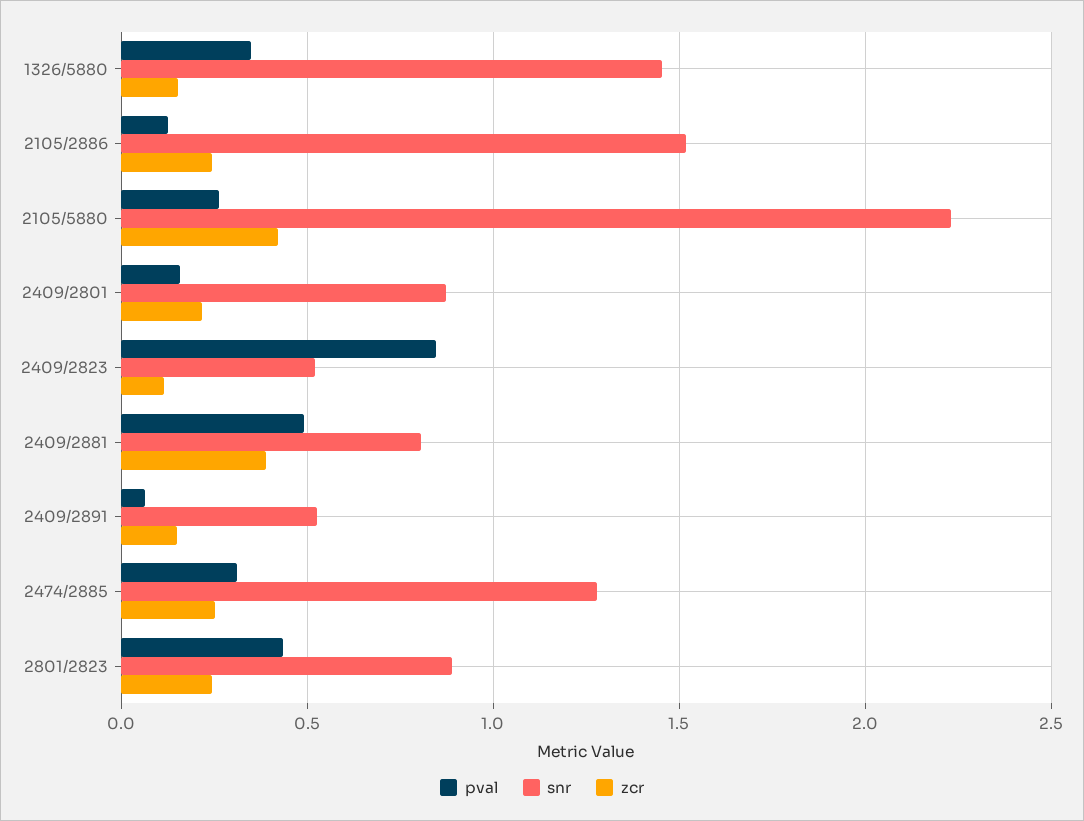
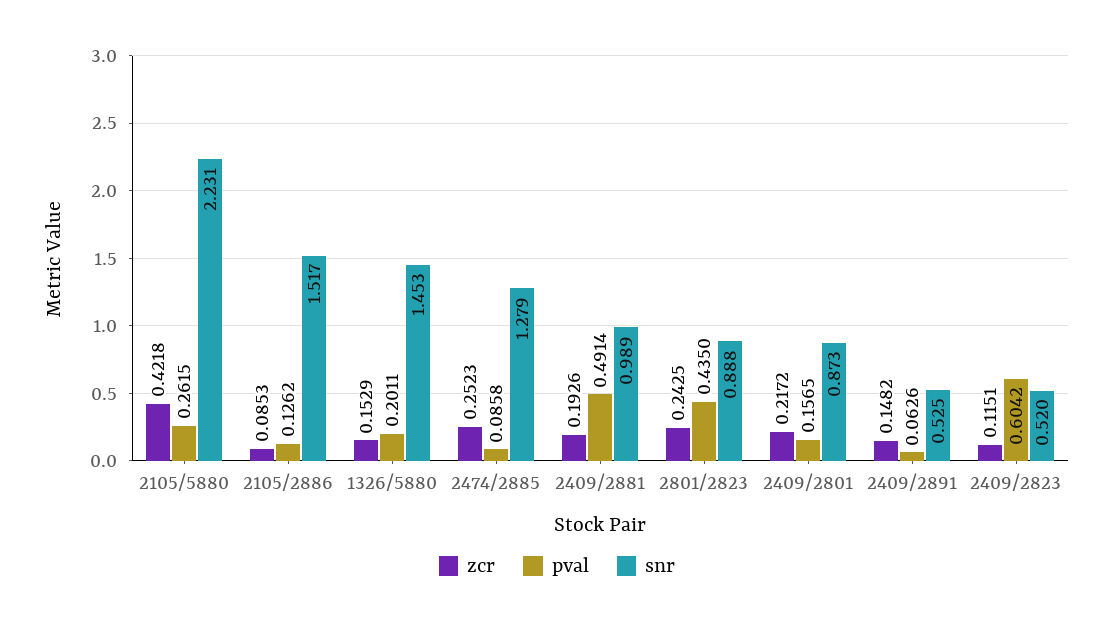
pval, 1326/5880: 0.35 -> 0.2011
zcr, 2105/2886: 0.25 -> 0.0853
pval, 2409/2823: 0.85 -> 0.6042
snr, 2409/2881: 0.8 -> 0.989
zcr, 2409/2881: 0.4 -> 0.1926
pval, 2474/2885: 0.3 -> 0.0858

